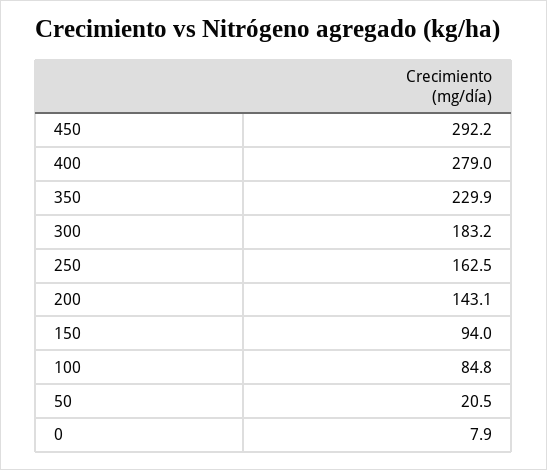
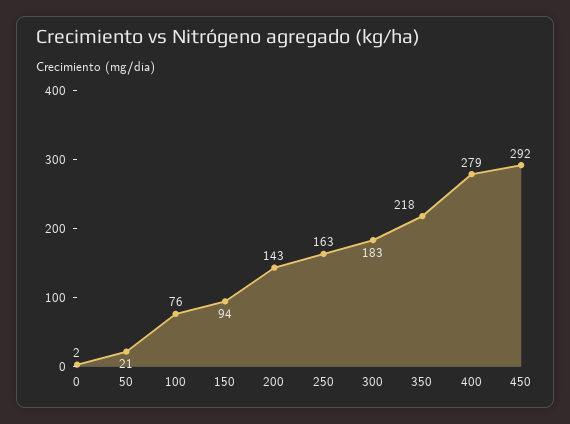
350: 229.9 -> 218
100: 84.8 -> 76
0: 7.9 -> 2

